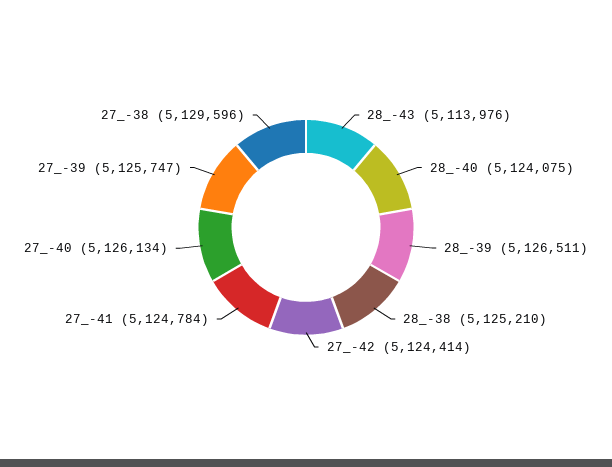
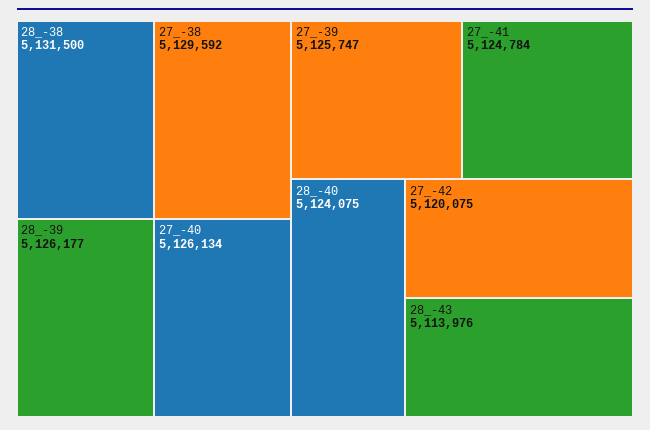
28_-39: 5126511 -> 5126177
28_-38: 5125210 -> 5131500
27_-42: 5124414 -> 5120075
27_-38: 5129596 -> 5129592

